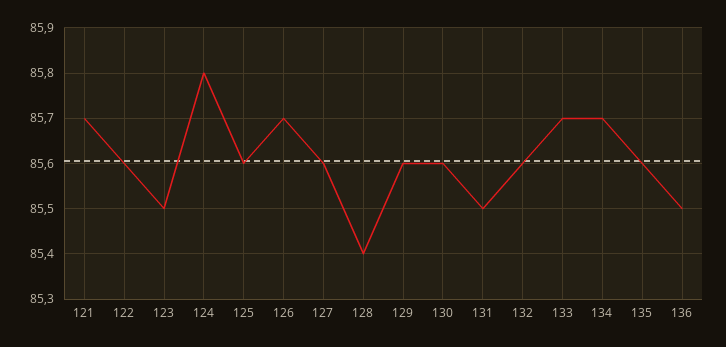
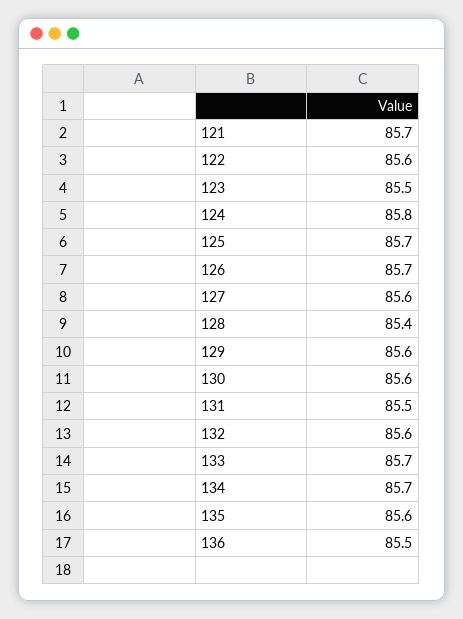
125: 85.6 -> 85.7

